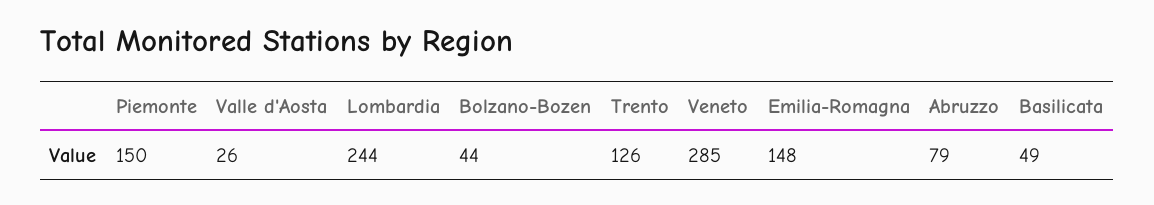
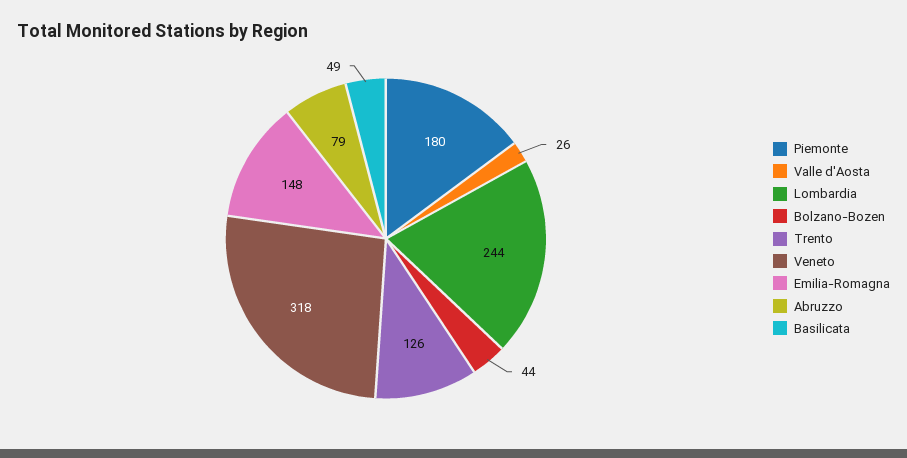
Piemonte: 150 -> 180
Veneto: 285 -> 318

